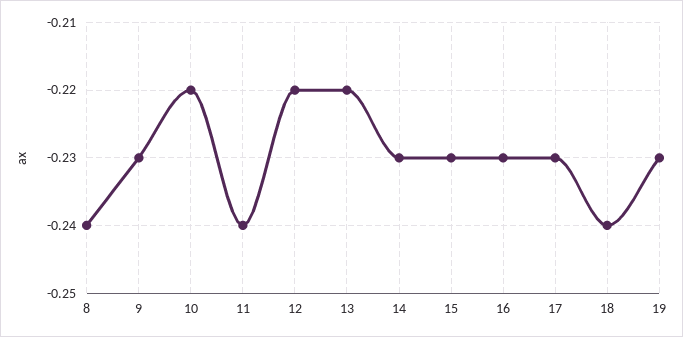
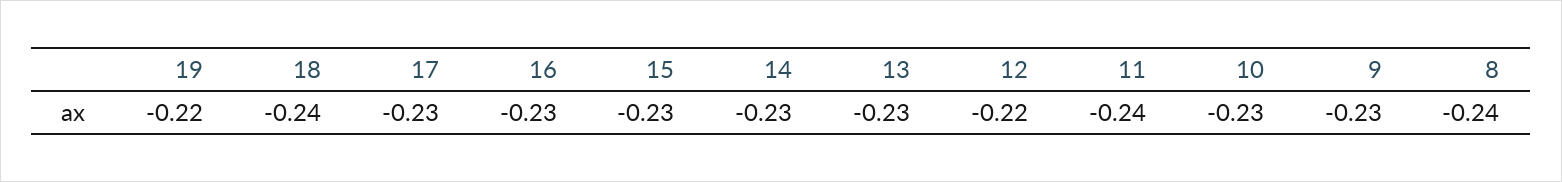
10: -0.22 -> -0.23
13: -0.22 -> -0.23
19: -0.23 -> -0.22

